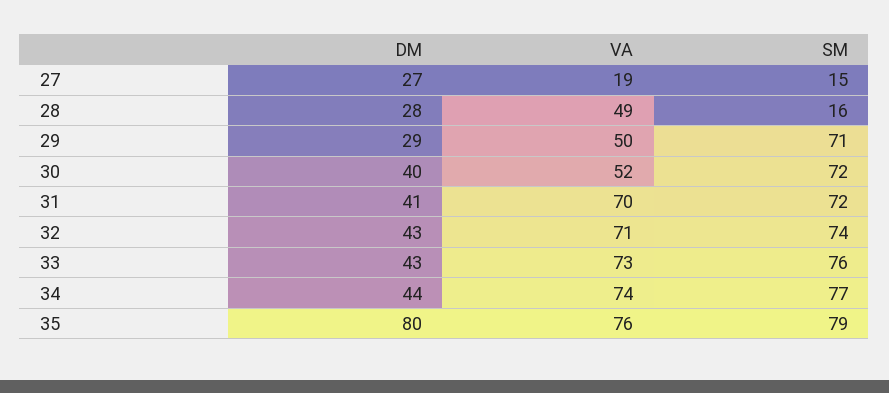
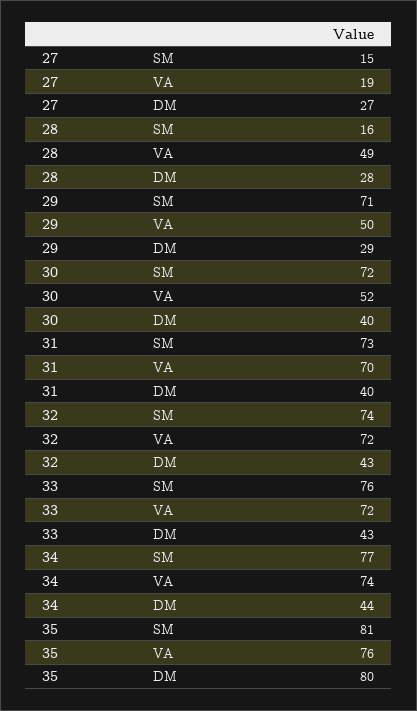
DM, 31: 41 -> 40
SM, 31: 72 -> 73
VA, 32: 71 -> 72
VA, 33: 73 -> 72
SM, 35: 79 -> 81

